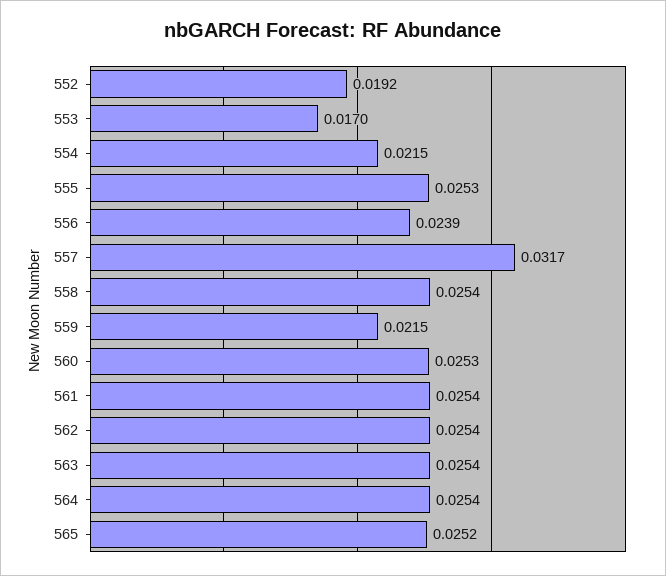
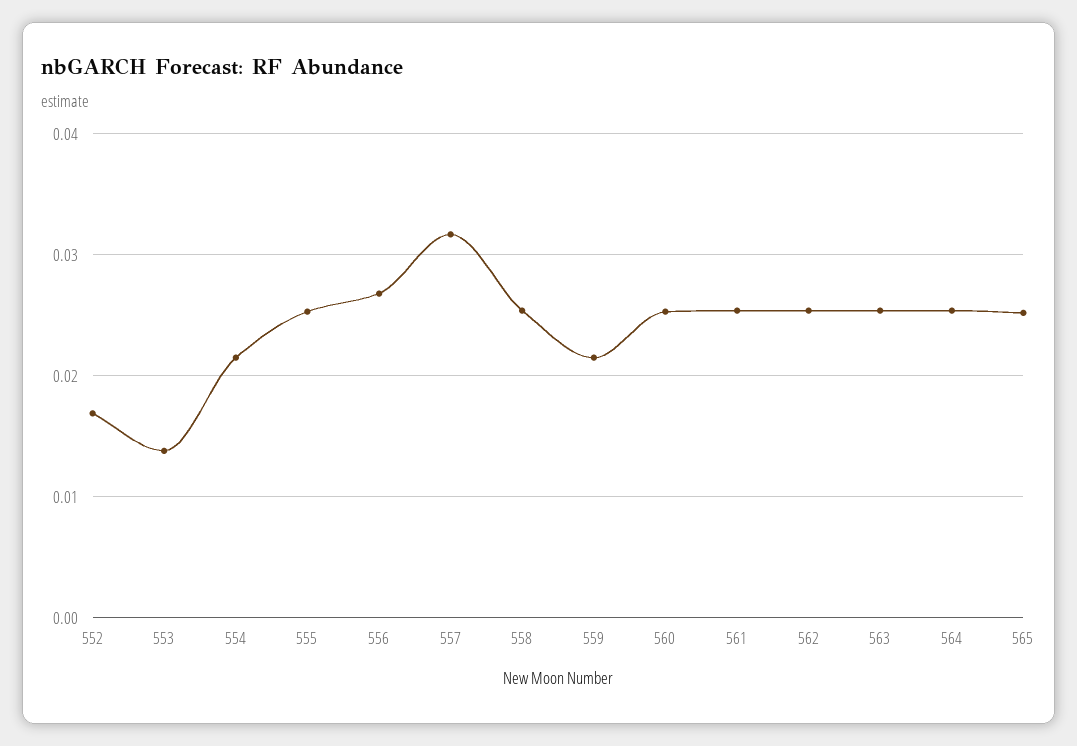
552: 0.0192 -> 0.017
553: 0.017 -> 0.014
556: 0.0239 -> 0.027

